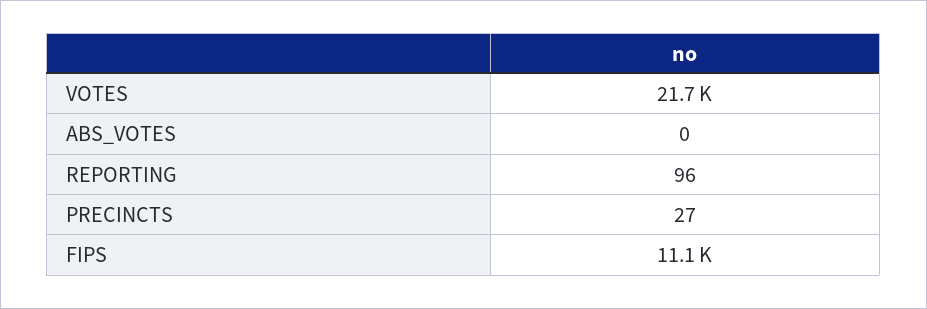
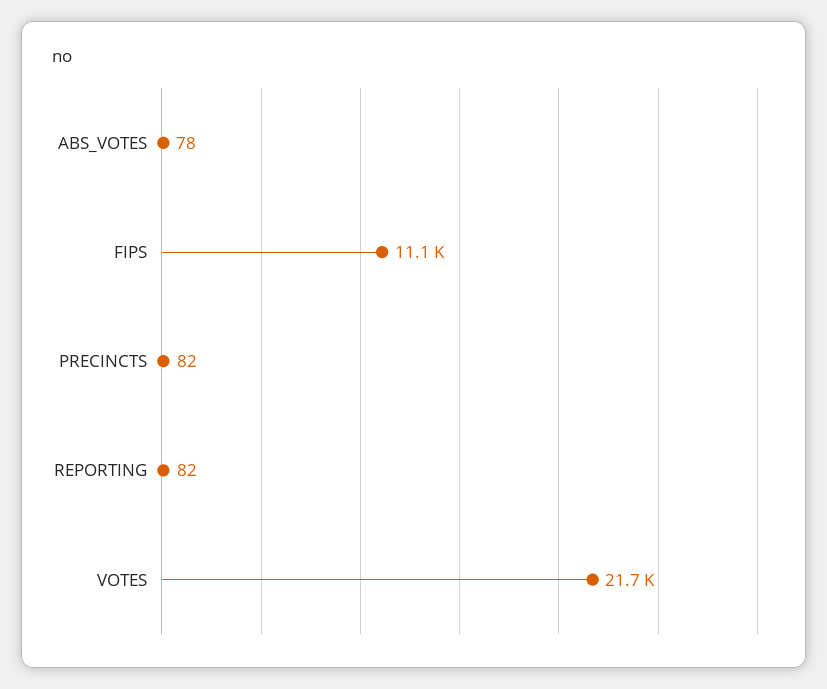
ABS_VOTES: 0 -> 78
REPORTING: 96 -> 82
PRECINCTS: 27 -> 82

